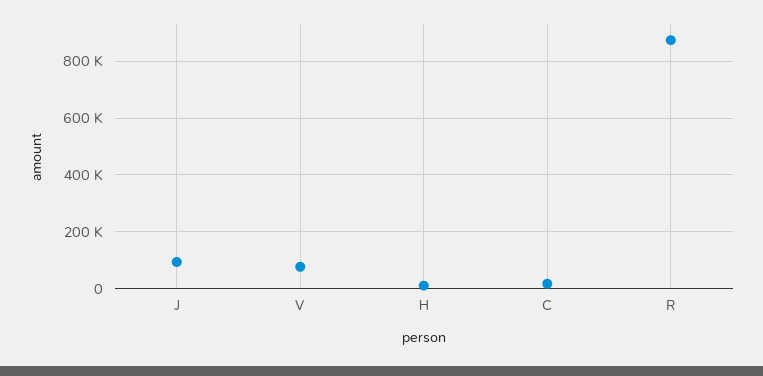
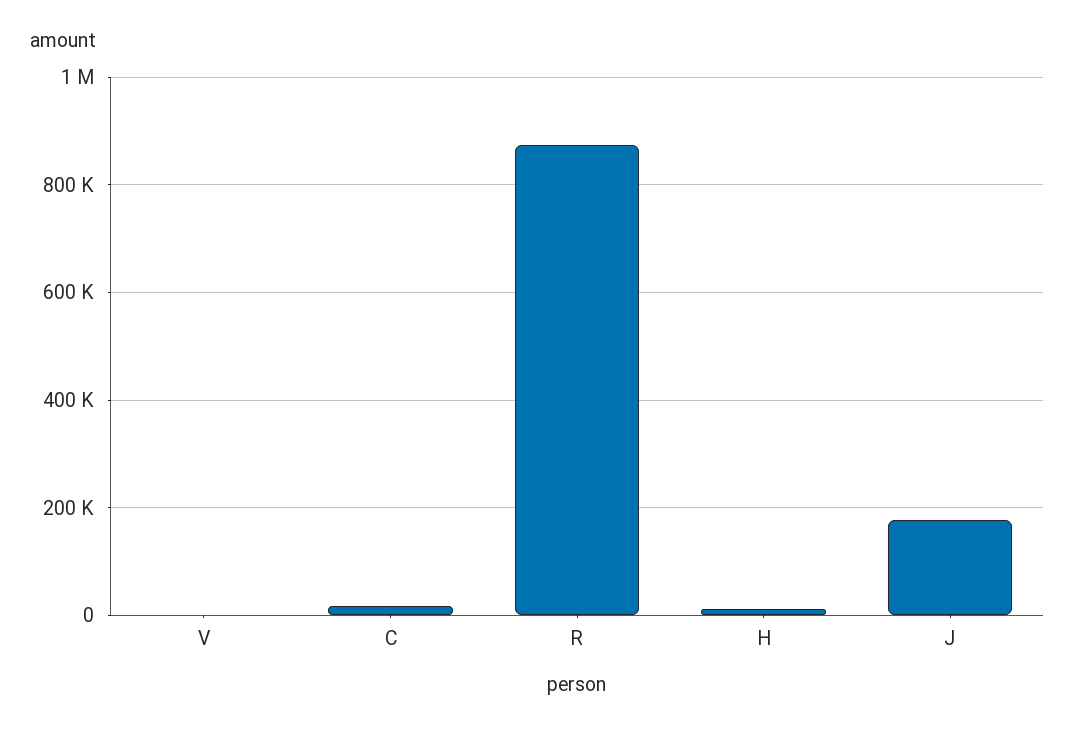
J: 100000 -> 180000
V: 75000 -> 0

